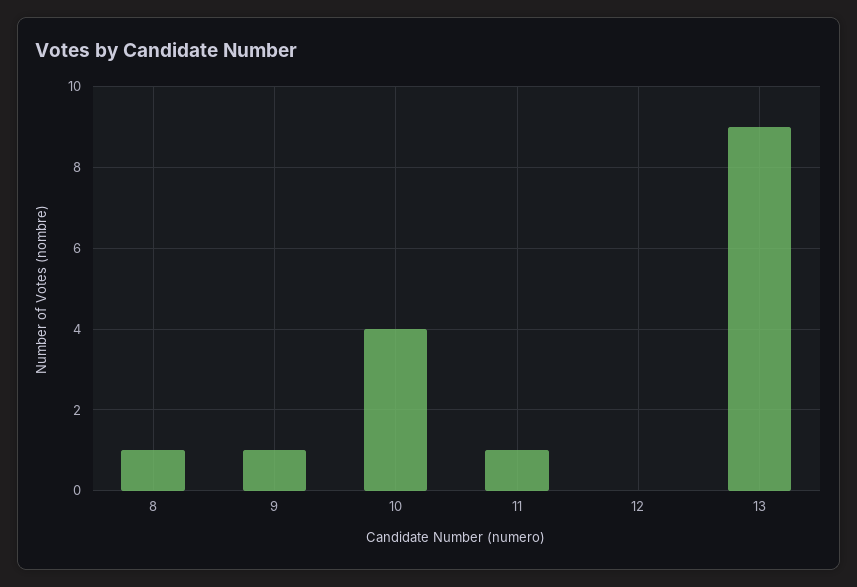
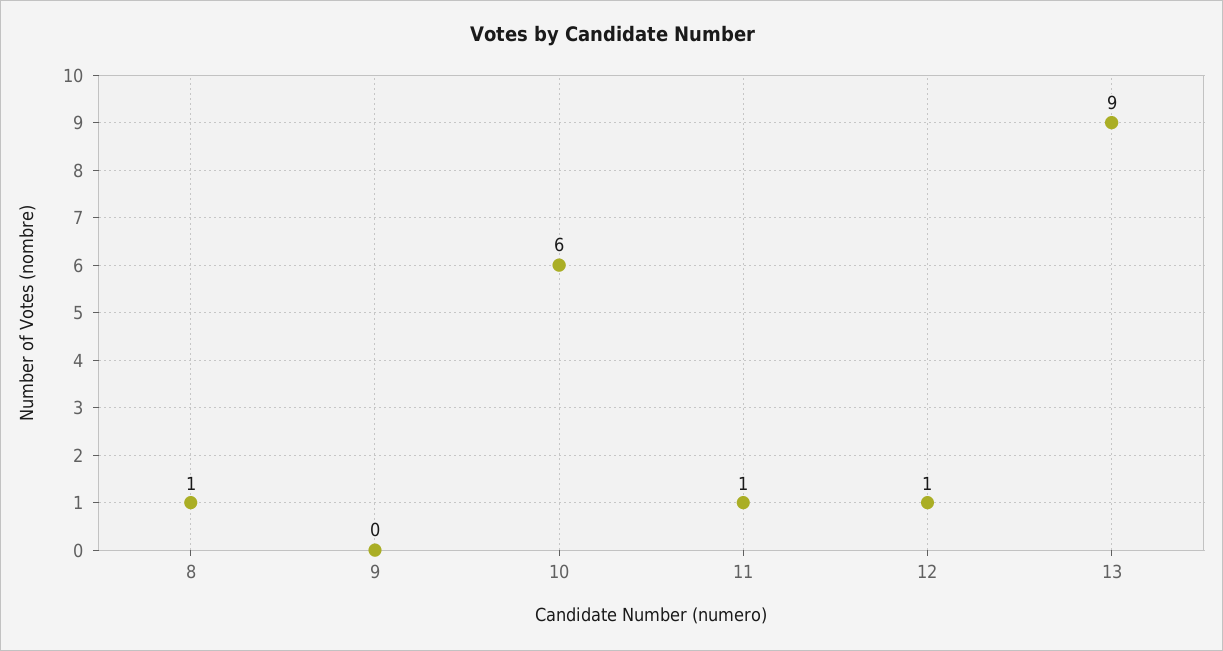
9: 1 -> 0
10: 4 -> 6
12: 0 -> 1

